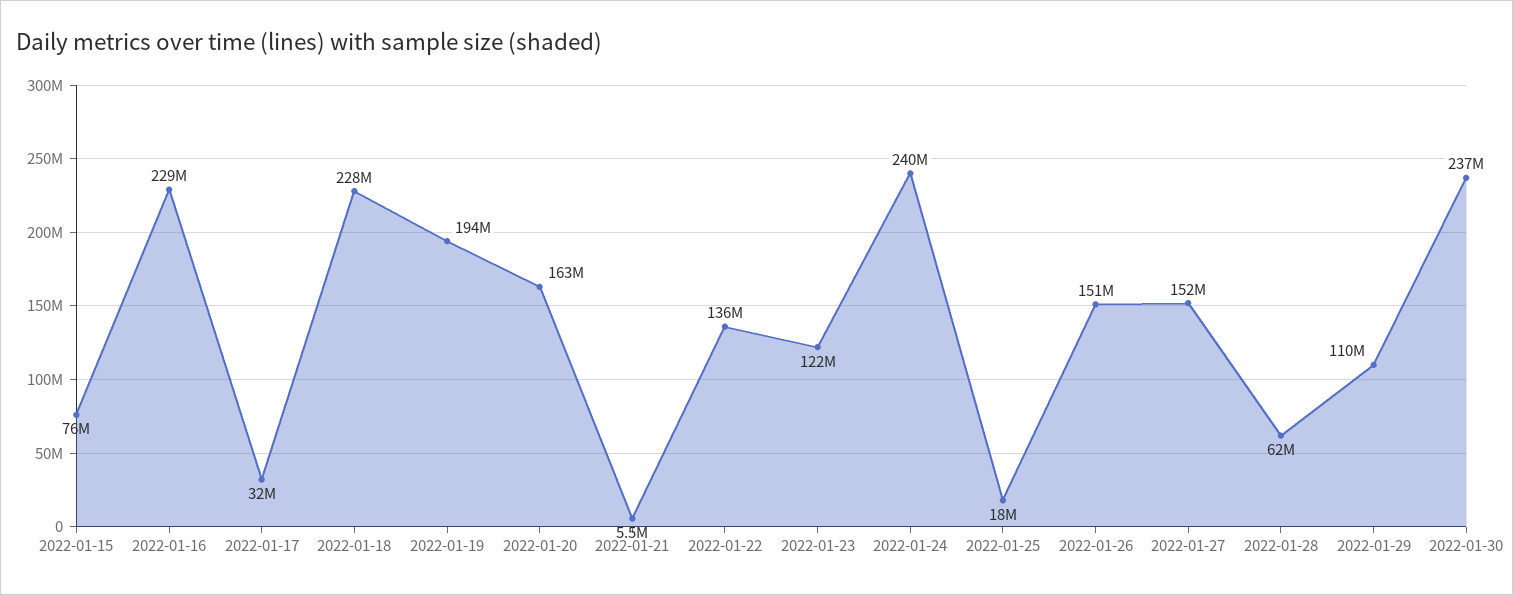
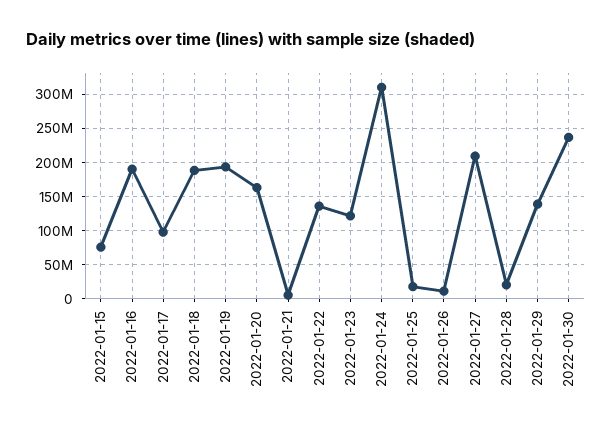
2022-01-16: 229000000 -> 190000000
2022-01-17: 32000000 -> 100000000
2022-01-18: 228000000 -> 190000000
2022-01-24: 240000000 -> 310000000
2022-01-26: 151000000 -> 10000000
2022-01-27: 152000000 -> 210000000
2022-01-28: 62000000 -> 20000000
2022-01-29: 110000000 -> 140000000

